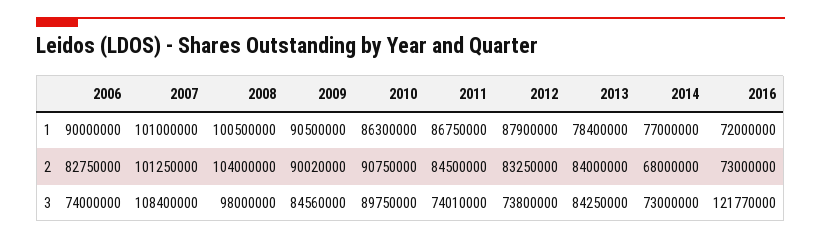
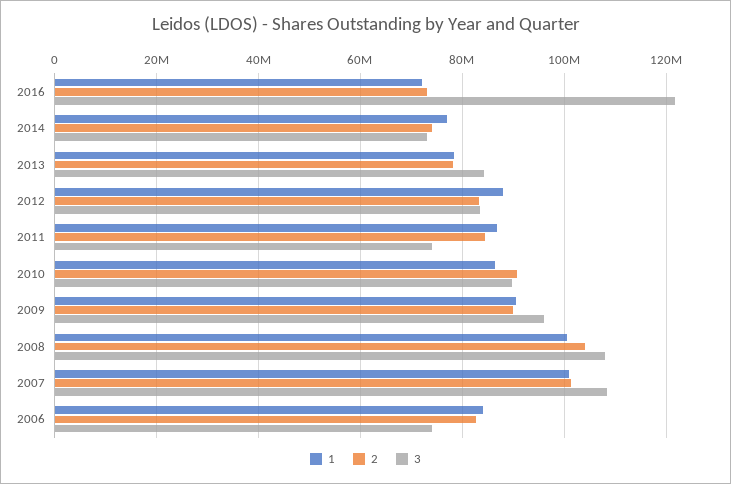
1, 2006: 90000000 -> 84000000
2, 2013: 84000000 -> 78000000
2, 2014: 68000000 -> 74000000
3, 2008: 98000000 -> 108000000
3, 2009: 84560000 -> 96000000
3, 2012: 73800000 -> 84000000

